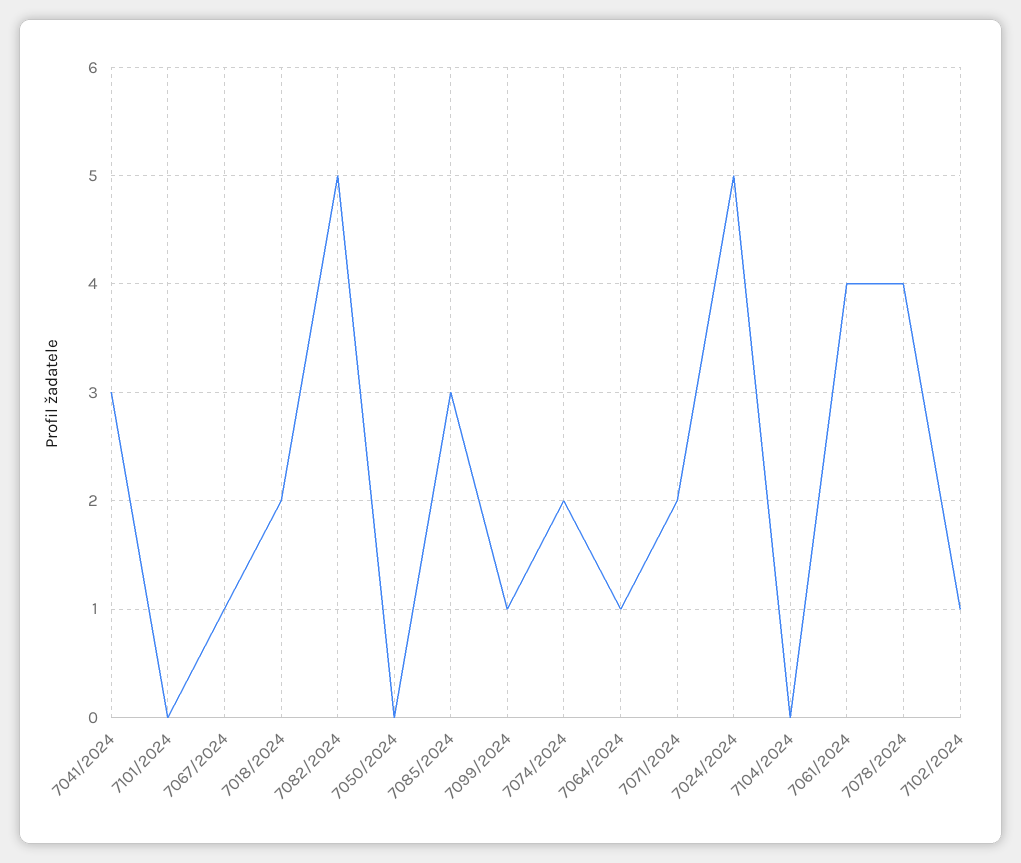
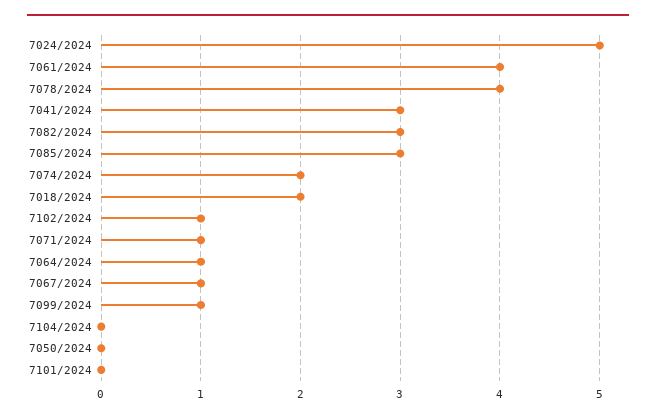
7082/2024: 5 -> 3
7071/2024: 2 -> 1

